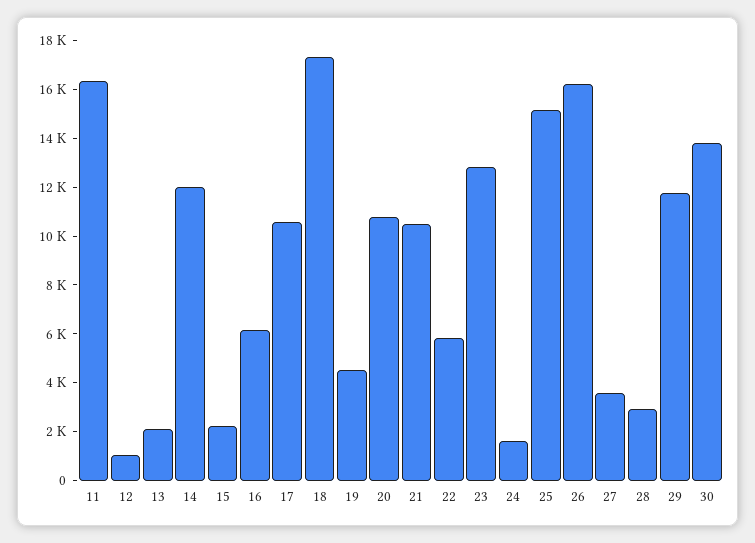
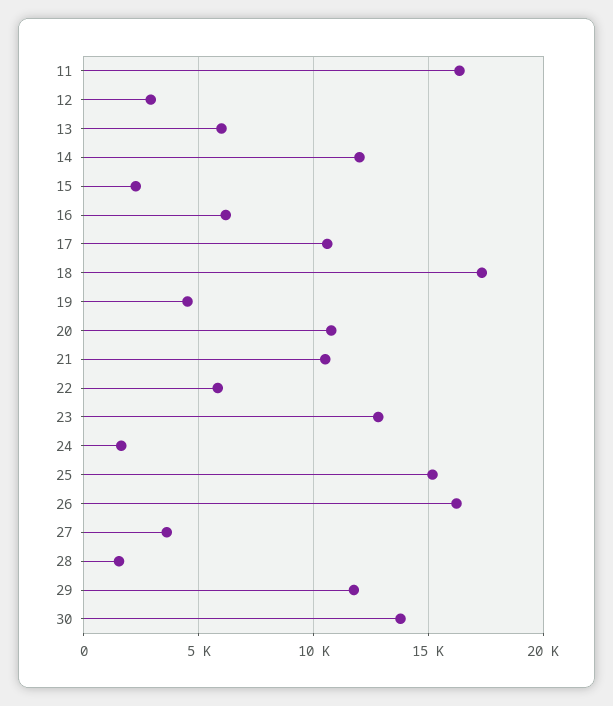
12: 1000 -> 3000
13: 2000 -> 6000
28: 3000 -> 1500

